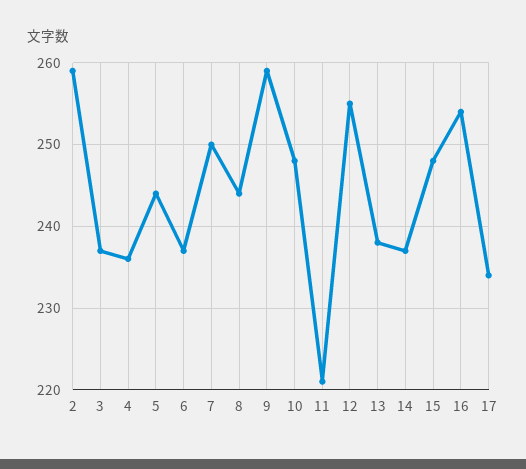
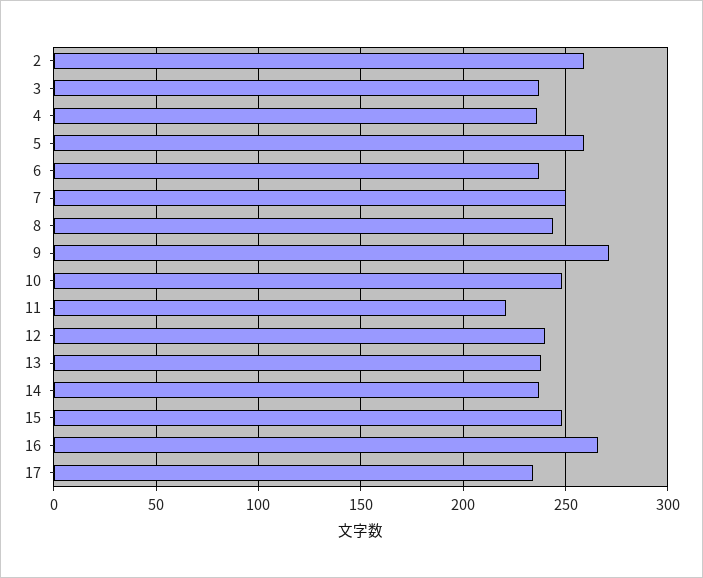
5: 244 -> 260
9: 259 -> 270
12: 255 -> 240
16: 254 -> 265

